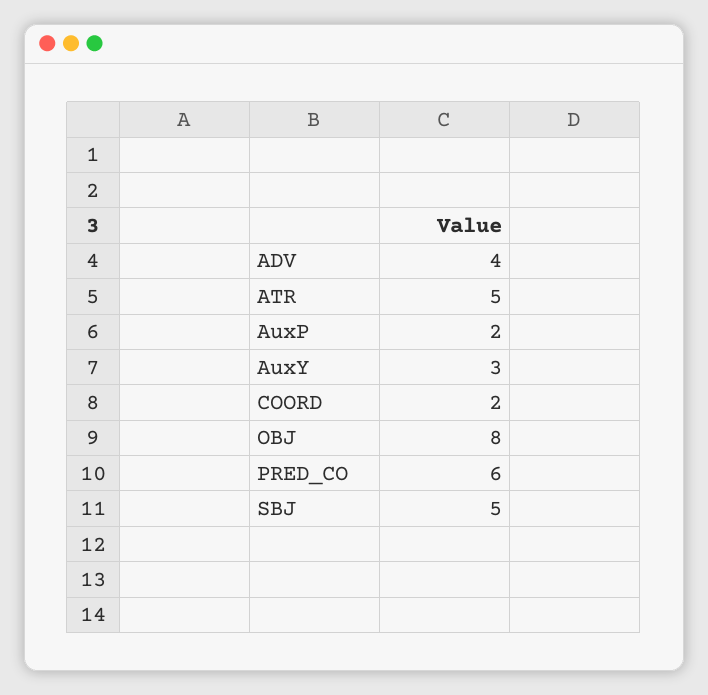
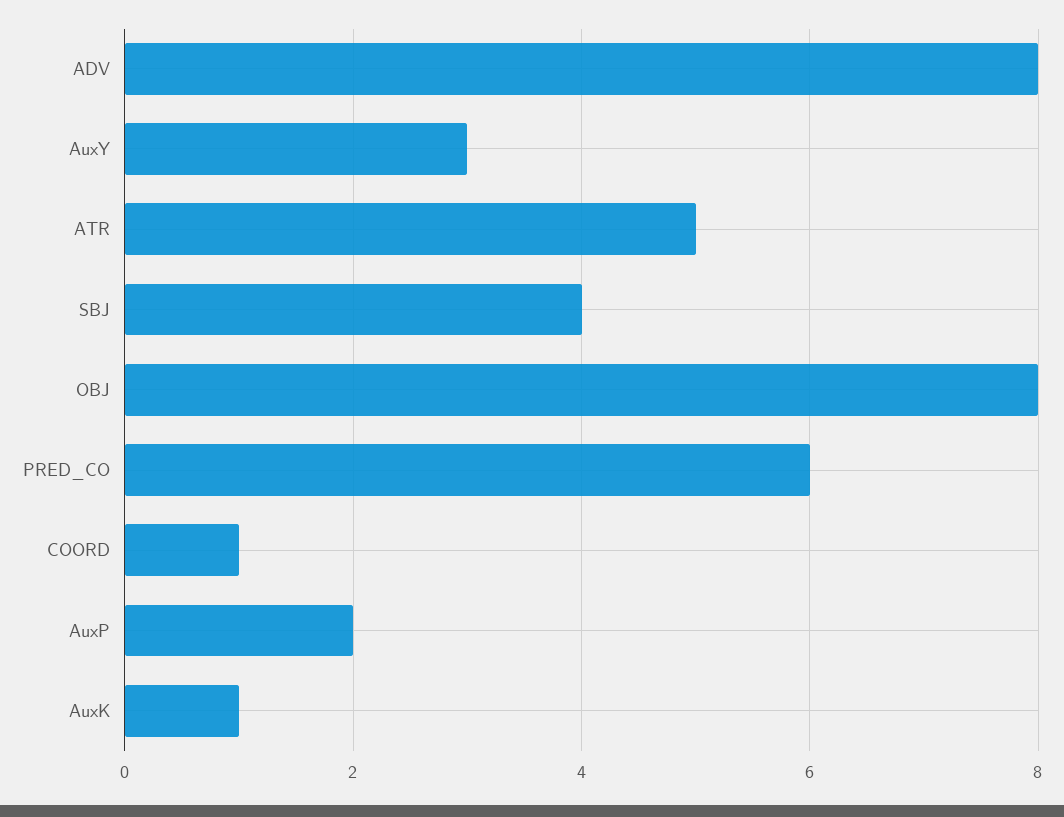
ADV: 4 -> 8
COORD: 2 -> 1
SBJ: 5 -> 4
AuxK: none -> 1

